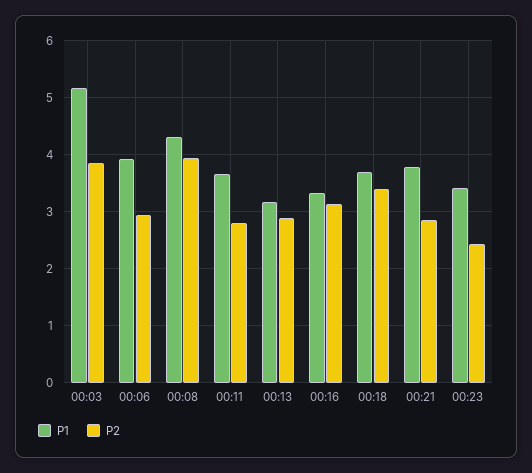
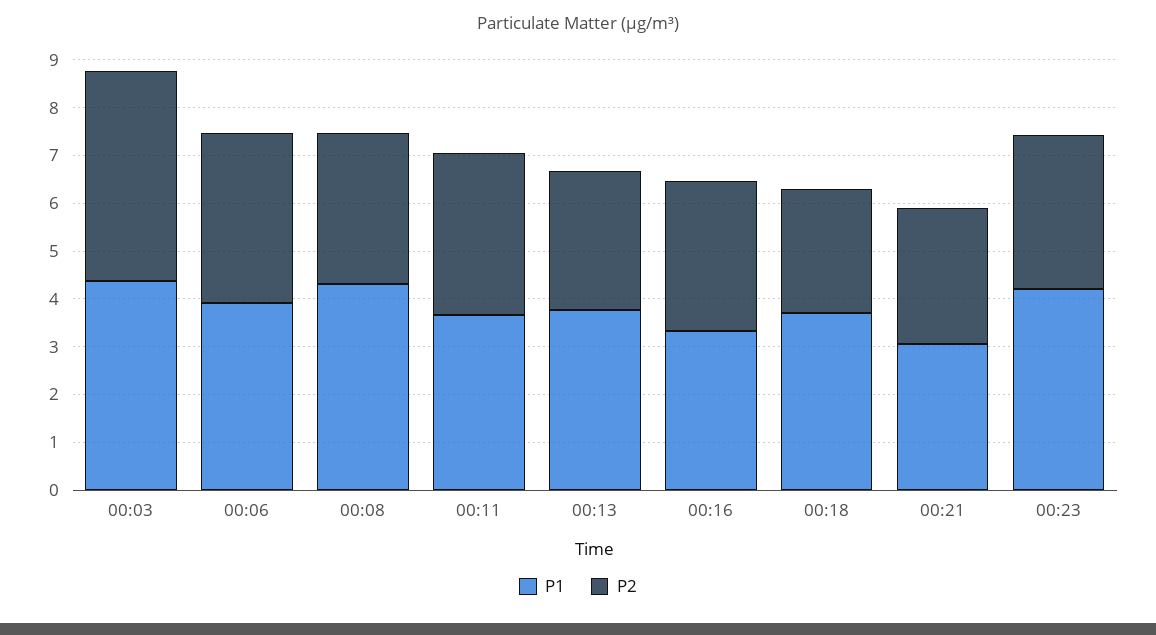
P1, 00:03: 5.2 -> 4.4
P2, 00:03: 3.8 -> 4.4
P2, 00:06: 3 -> 3.6
P2, 00:08: 4 -> 3.2
P2, 00:11: 2.8 -> 3.4
P1, 00:13: 3.2 -> 3.8
P2, 00:18: 3.4 -> 2.6
P1, 00:21: 3.8 -> 3
P1, 00:23: 3.4 -> 4.2
P2, 00:23: 2.4 -> 3.2

